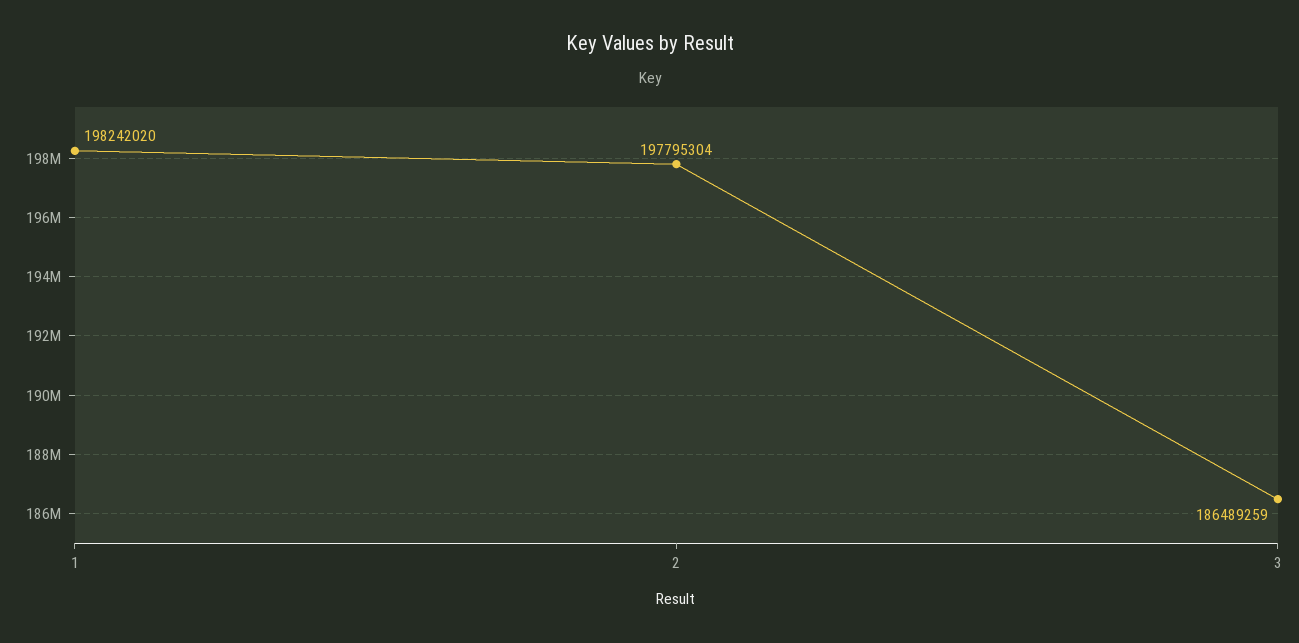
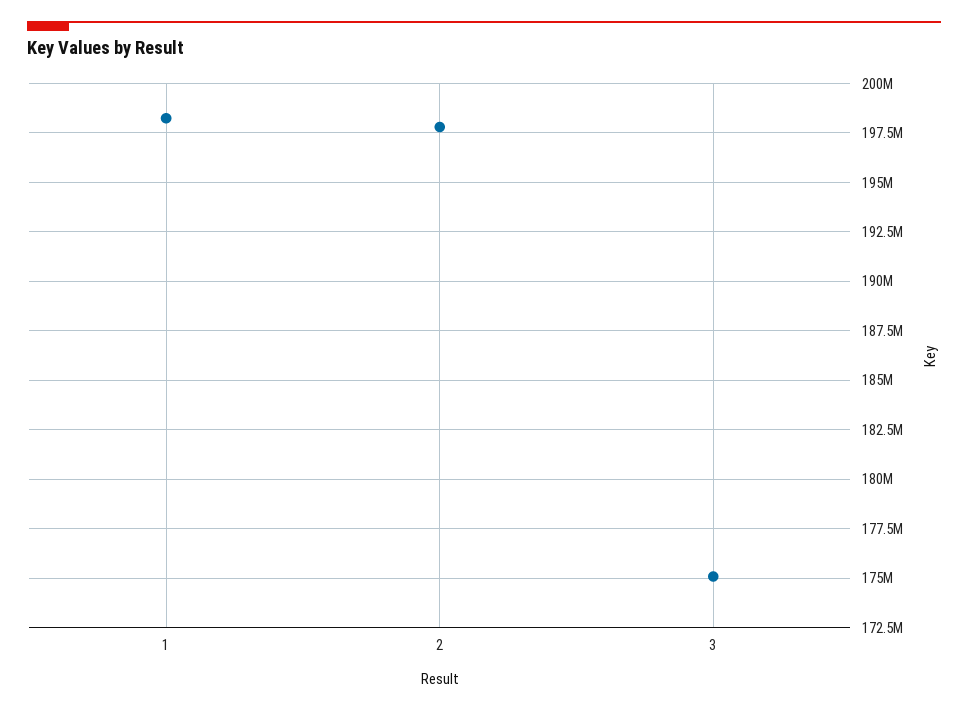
3: 186489259 -> 175000000

